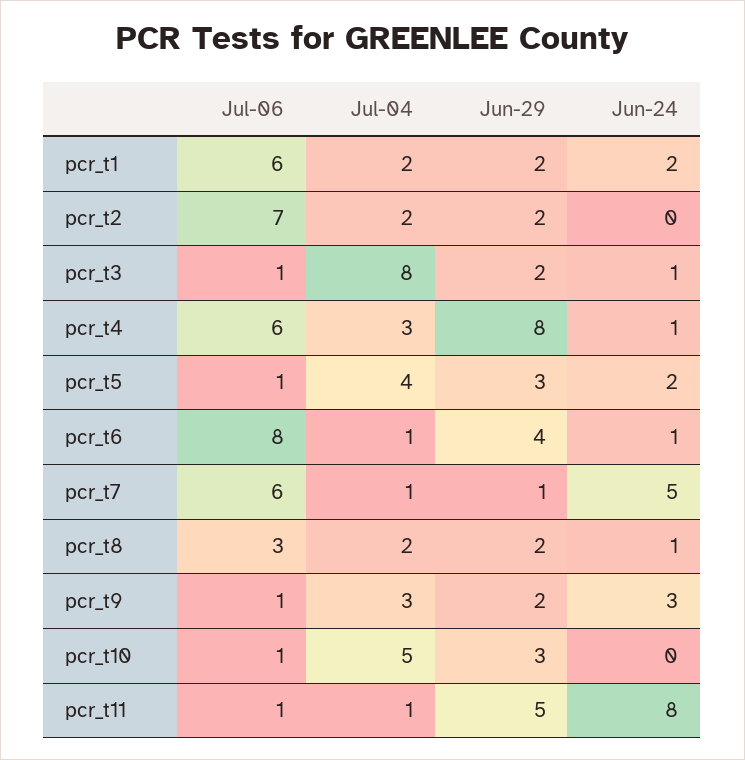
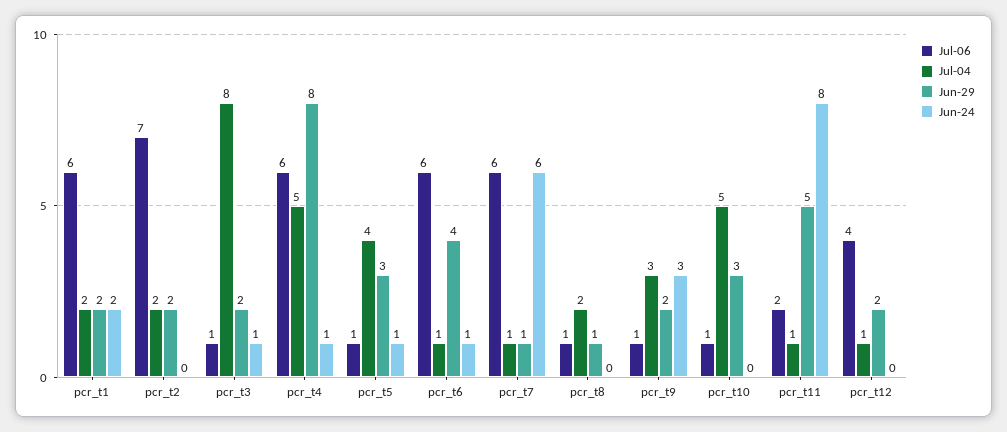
Jul-04, pcr_t4: 3 -> 5
Jun-24, pcr_t5: 2 -> 1
Jul-06, pcr_t6: 8 -> 6
Jun-24, pcr_t7: 5 -> 6
Jul-06, pcr_t8: 3 -> 1
Jun-29, pcr_t8: 2 -> 1
Jun-24, pcr_t8: 1 -> 0
Jul-06, pcr_t11: 1 -> 2
Jul-06, pcr_t12: none -> 4
Jul-04, pcr_t12: none -> 1
Jun-29, pcr_t12: none -> 2
Jun-24, pcr_t12: none -> 0

